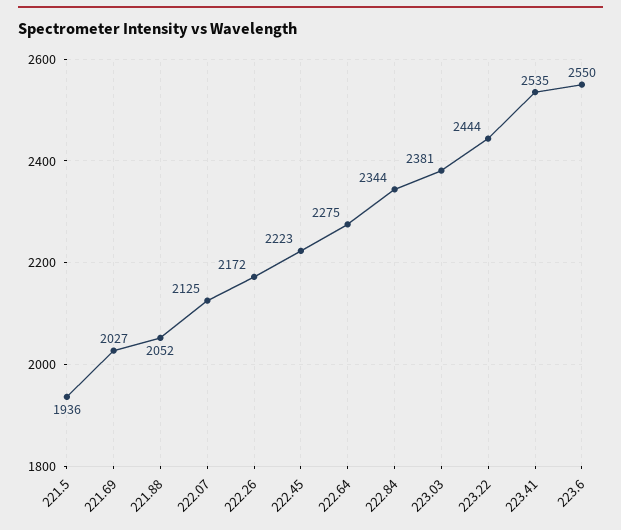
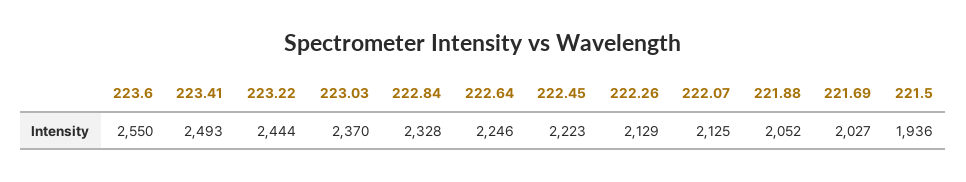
222.26: 2172 -> 2129
222.64: 2275 -> 2246
222.84: 2344 -> 2328
223.03: 2381 -> 2370
223.41: 2535 -> 2493

